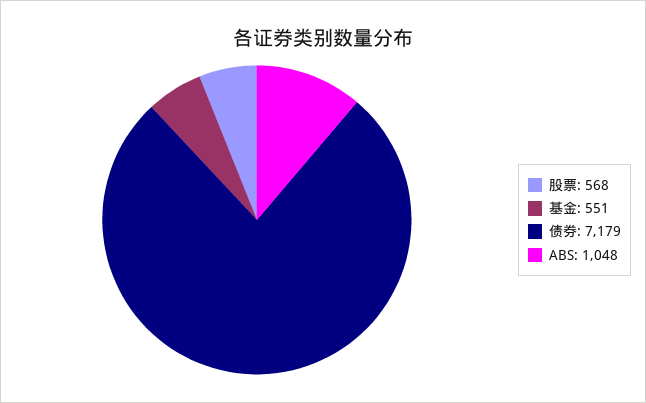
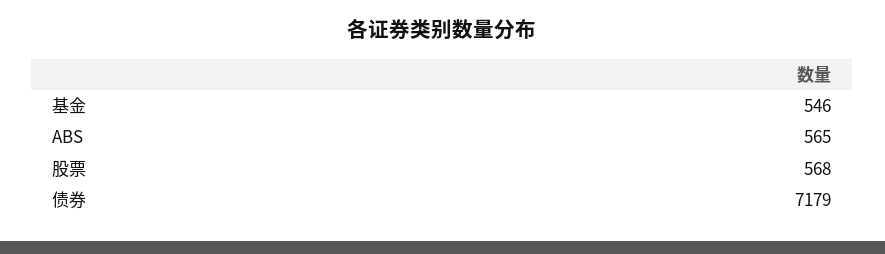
基金: 551 -> 546
ABS: 1048 -> 565

